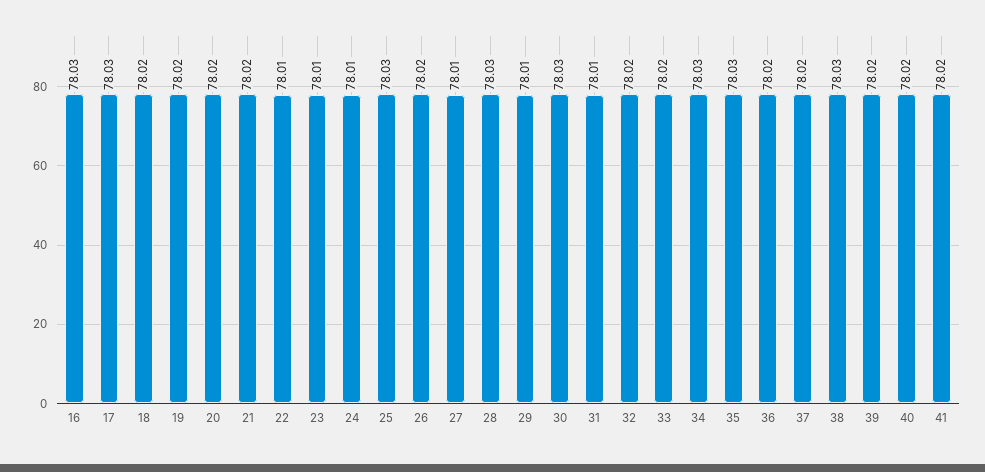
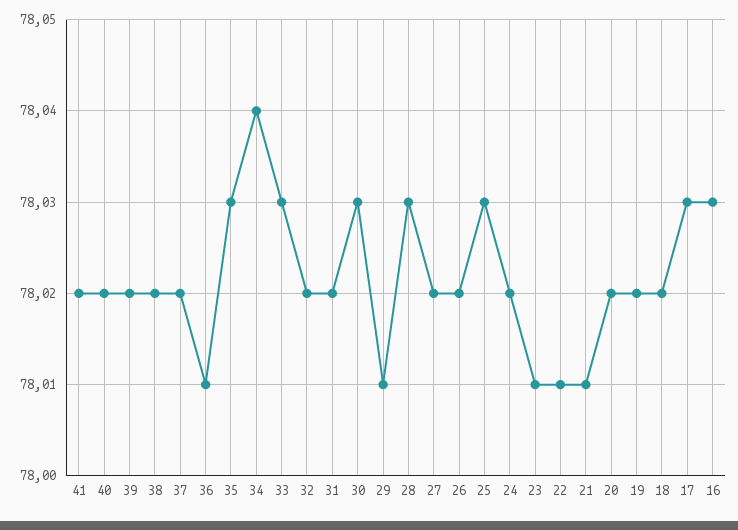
21: 78.02 -> 78.01
24: 78.01 -> 78.02
27: 78.01 -> 78.02
31: 78.01 -> 78.02
33: 78.02 -> 78.03
34: 78.03 -> 78.04
36: 78.02 -> 78.01
38: 78.03 -> 78.02

